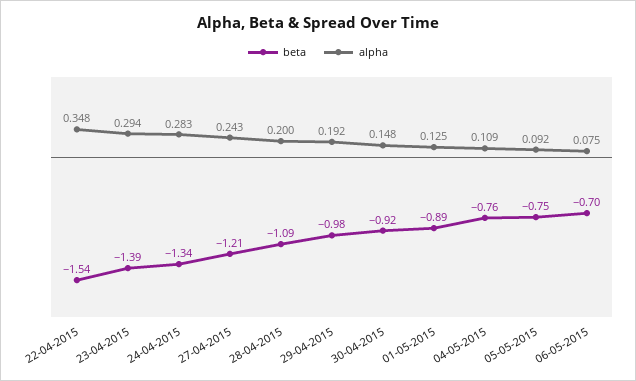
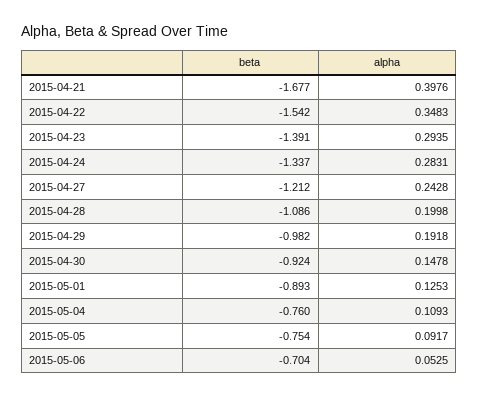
alpha, 06-05-2015: 0.075 -> 0.0525
beta, 2015-04-21: none -> -1.677
alpha, 2015-04-21: none -> 0.3976

